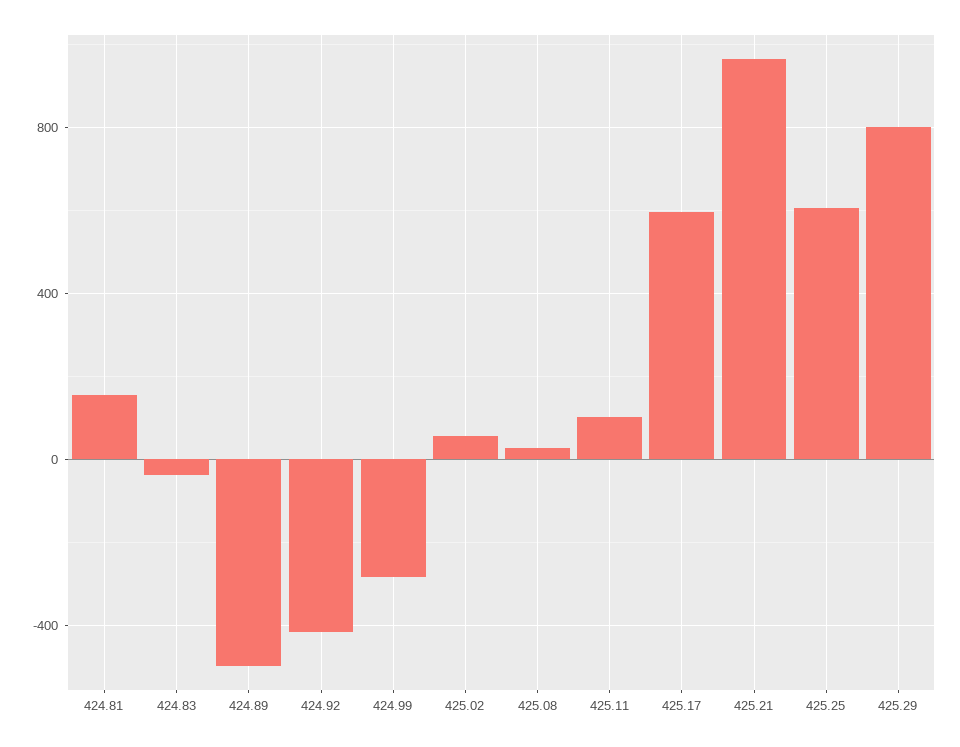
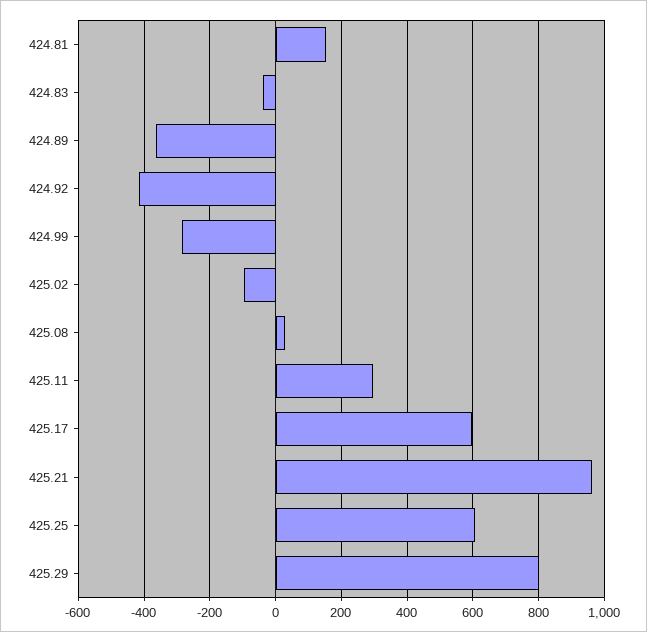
424.89: -500 -> -360
425.02: 50 -> -100
425.11: 100 -> 300

